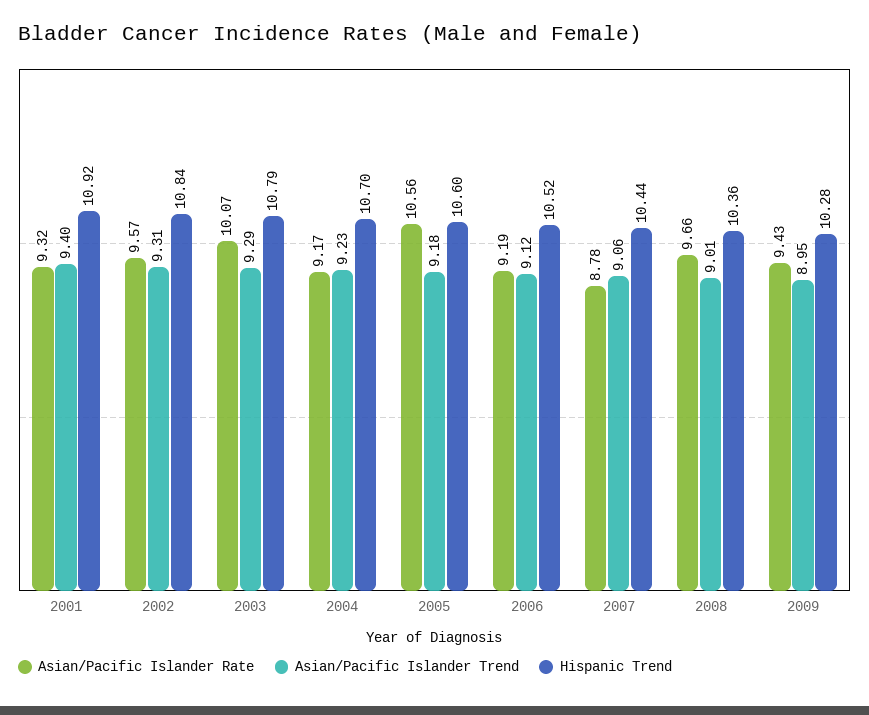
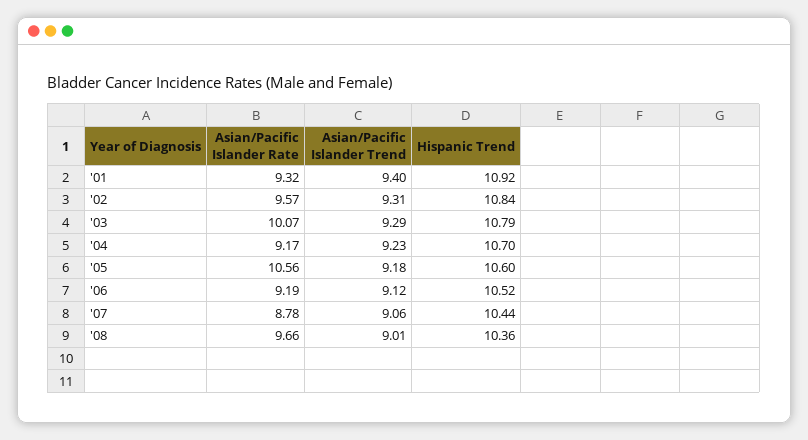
Asian/Pacific Islander Rate, 2009: 9.43 -> none
Asian/Pacific Islander Trend, 2009: 8.95 -> none
Hispanic Trend, 2009: 10.28 -> none

